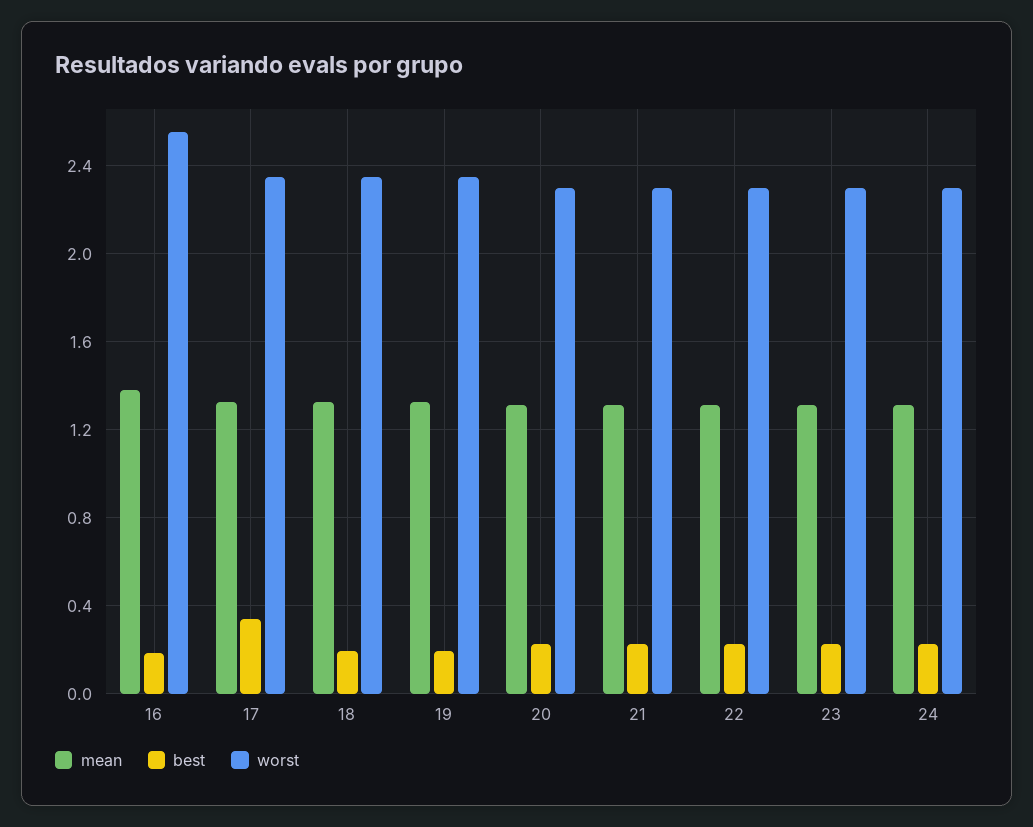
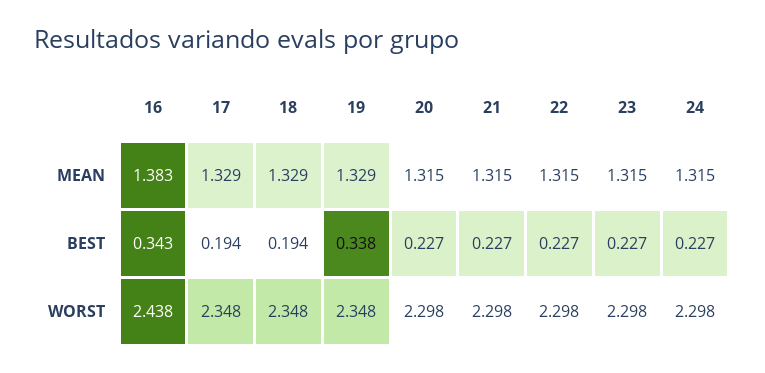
best, 16: 0.2 -> 0.343
worst, 16: 2.55 -> 2.438
best, 17: 0.35 -> 0.194
best, 19: 0.2 -> 0.338

